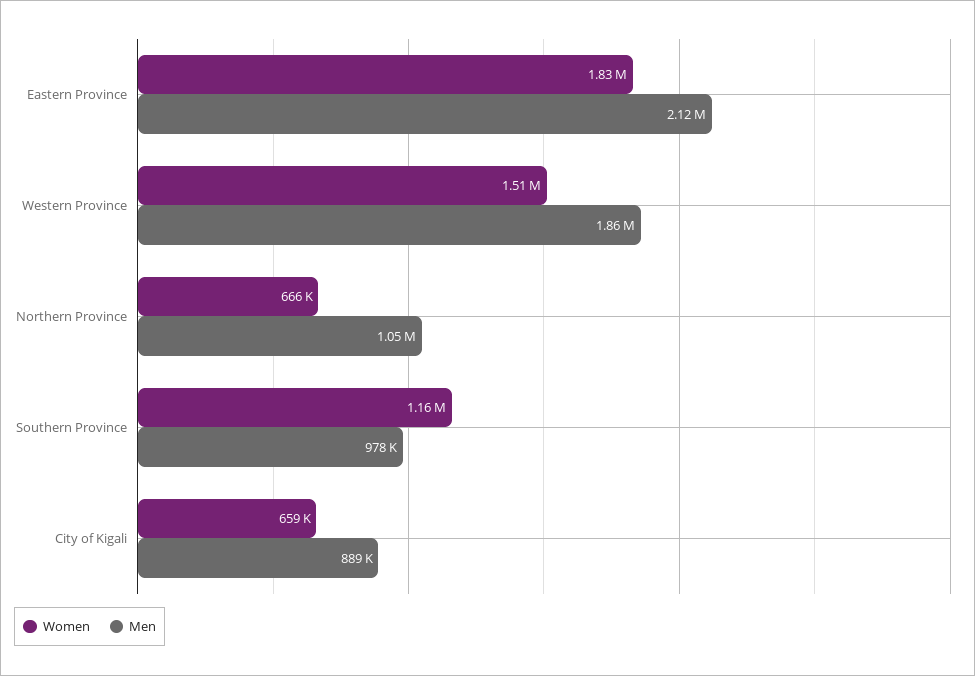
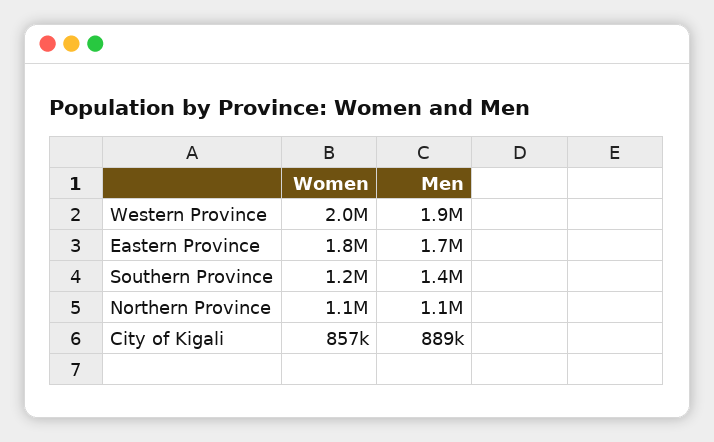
Men, Eastern Province: 2120000 -> 1700000
Women, Western Province: 1510000 -> 2000000
Women, Northern Province: 666000 -> 1100000
Men, Southern Province: 978000 -> 1400000
Women, City of Kigali: 659000 -> 857000

